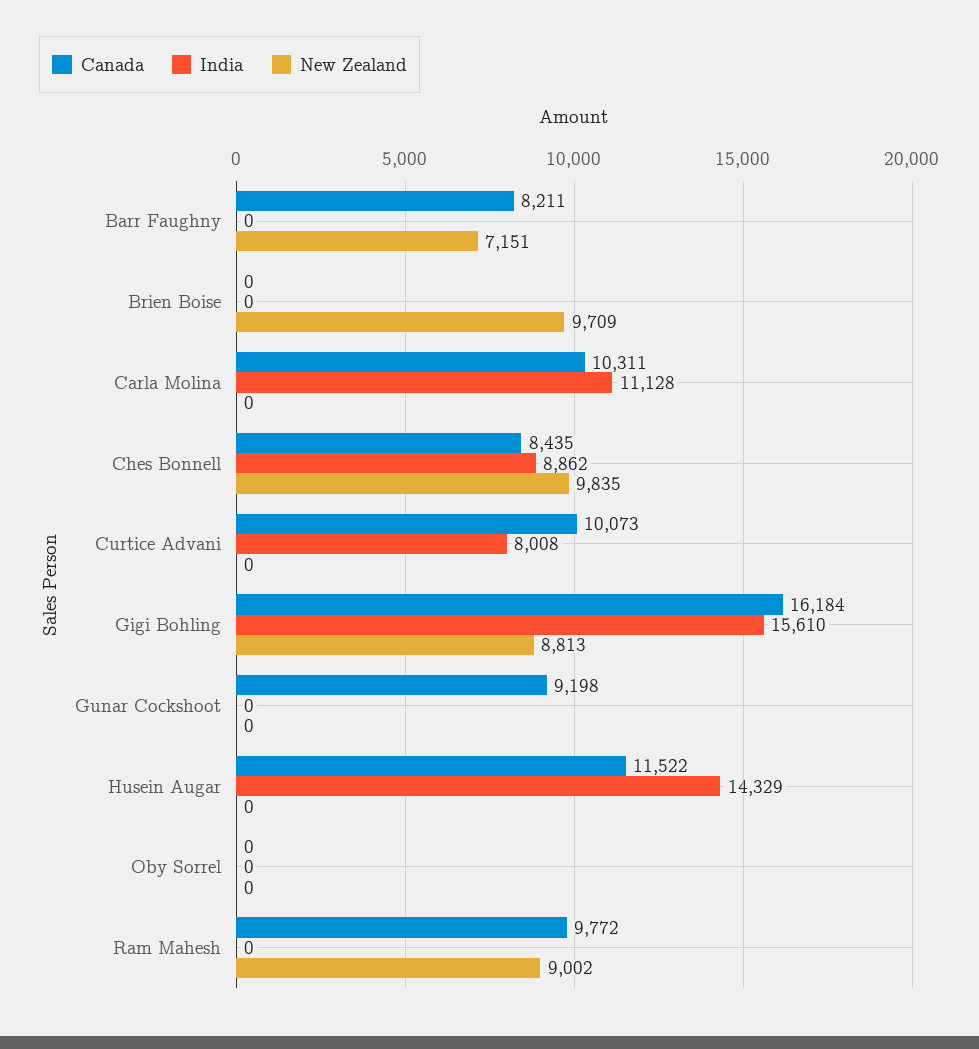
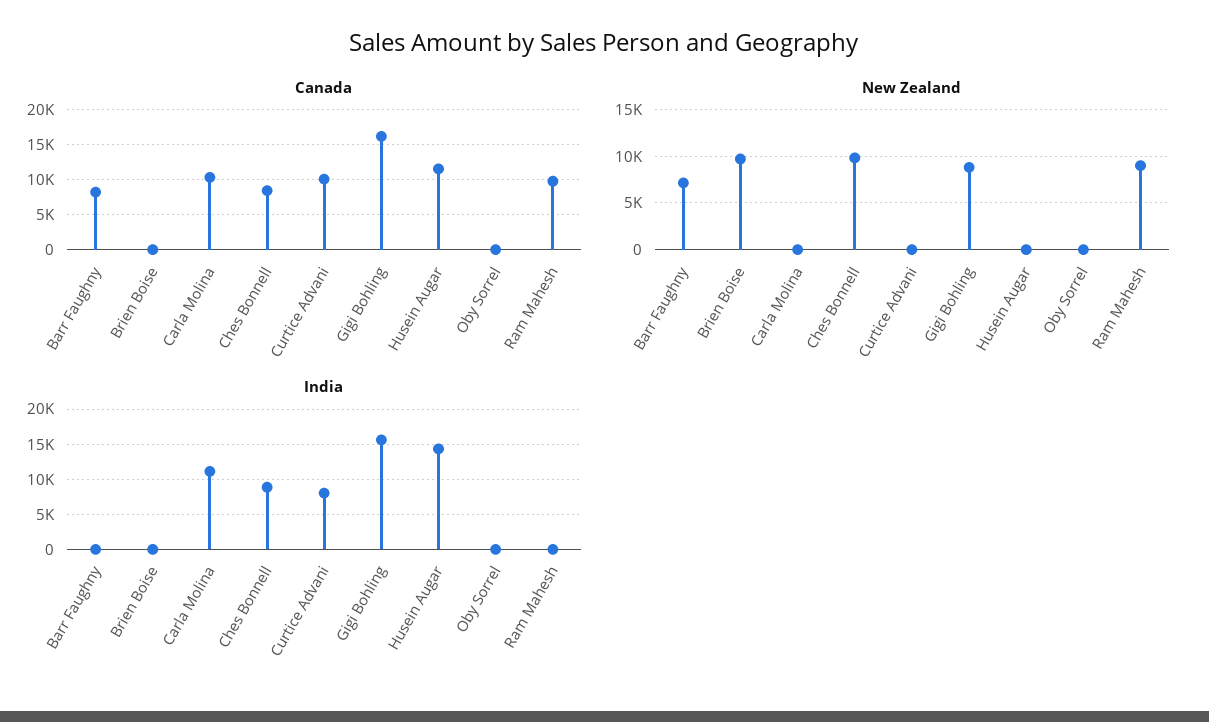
Canada, Gunar Cockshoot: 9198 -> none
India, Gunar Cockshoot: 0 -> none
New Zealand, Gunar Cockshoot: 0 -> none

